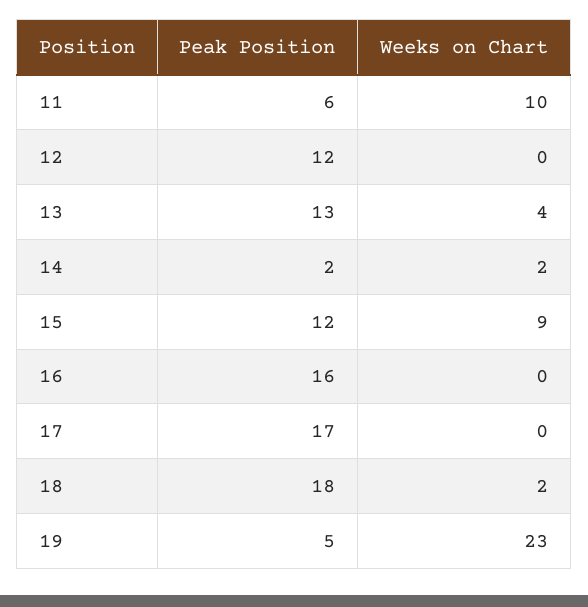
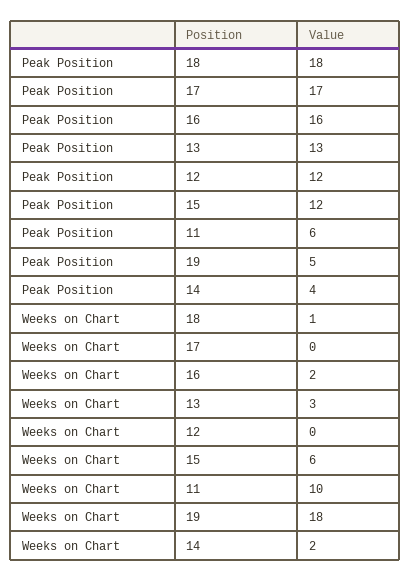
Weeks on Chart, 13: 4 -> 3
Peak Position, 14: 2 -> 4
Weeks on Chart, 15: 9 -> 6
Weeks on Chart, 16: 0 -> 2
Weeks on Chart, 18: 2 -> 1
Weeks on Chart, 19: 23 -> 18

